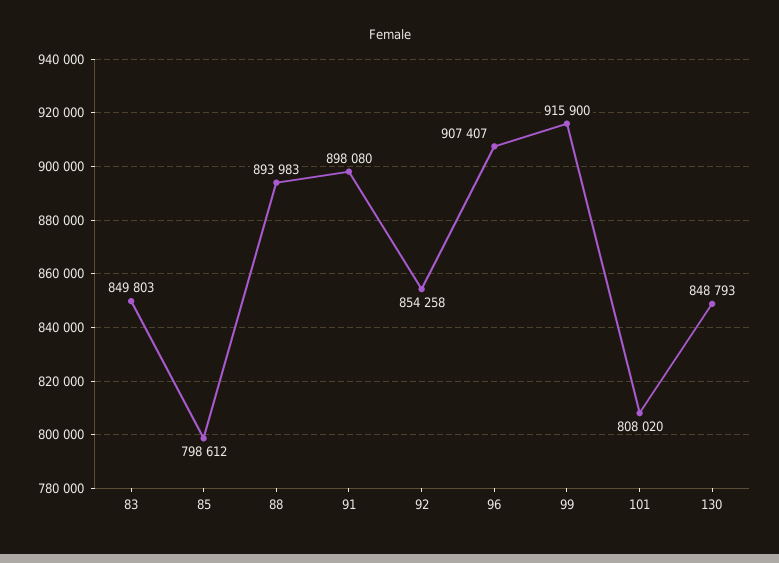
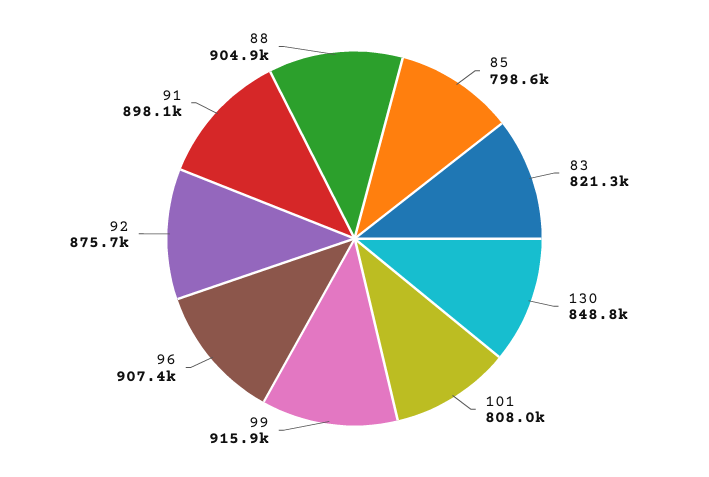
83: 849803 -> 821300
88: 893983 -> 904900
92: 854258 -> 875700

